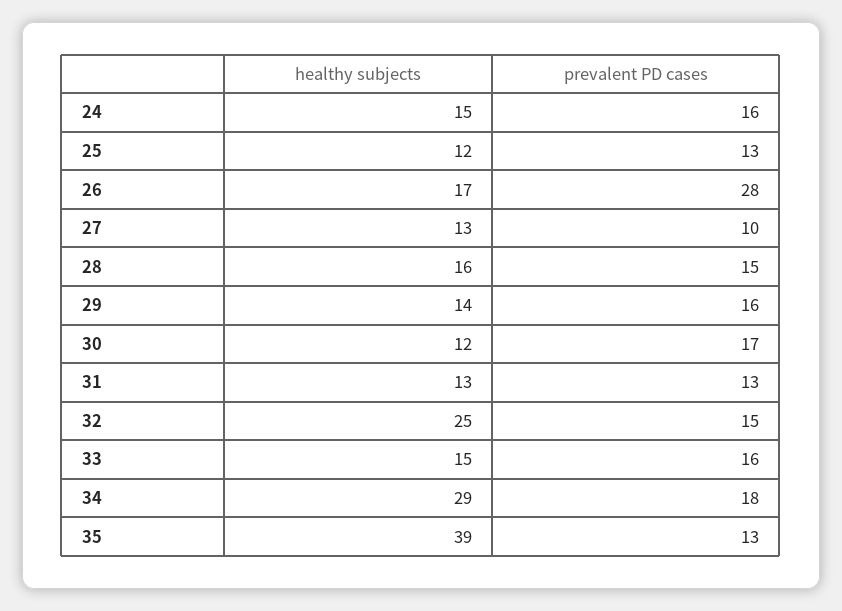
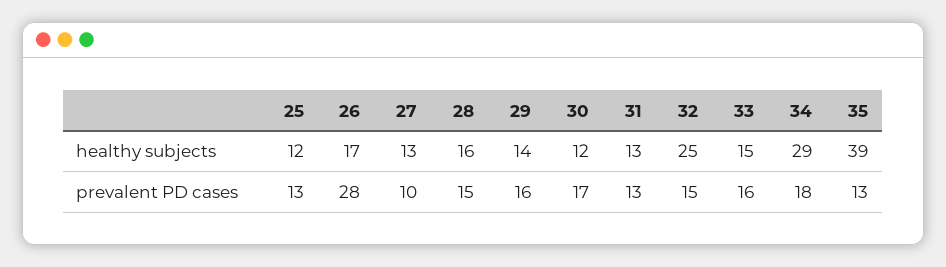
healthy subjects, 24: 15 -> none
prevalent PD cases, 24: 16 -> none

